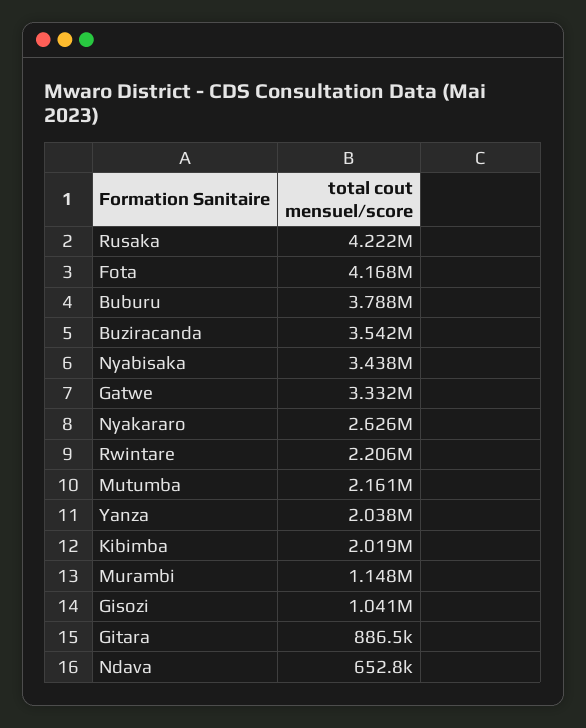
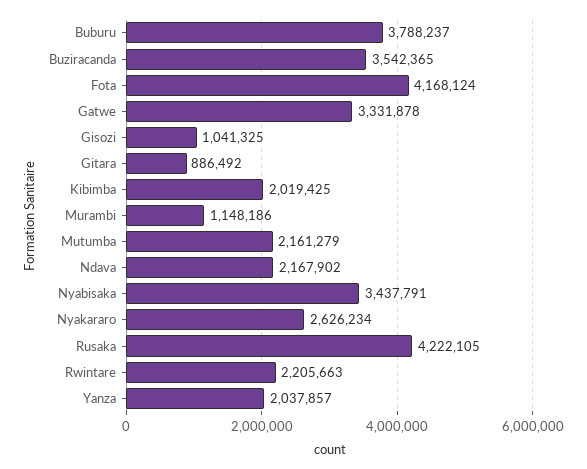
Ndava: 652800 -> 2167902

